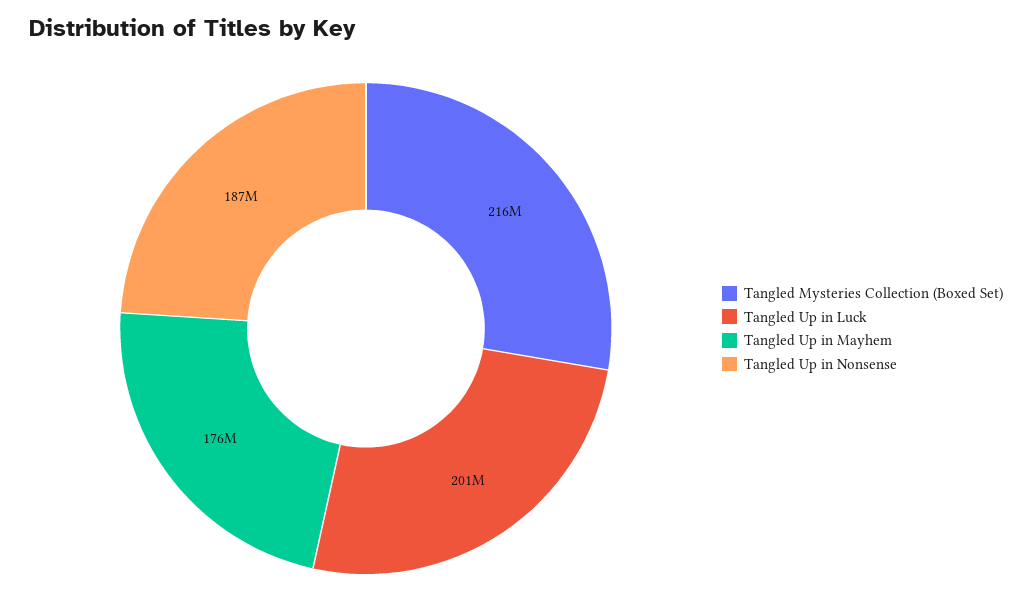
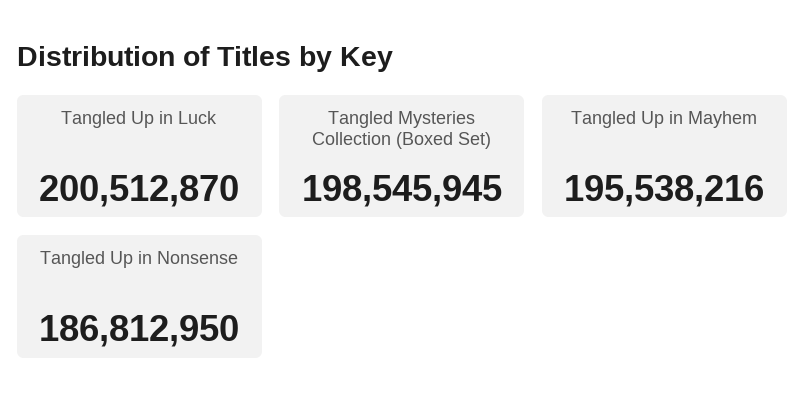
Tangled Mysteries Collection (Boxed Set): 216000000 -> 198545945
Tangled Up in Mayhem: 176000000 -> 195538216

